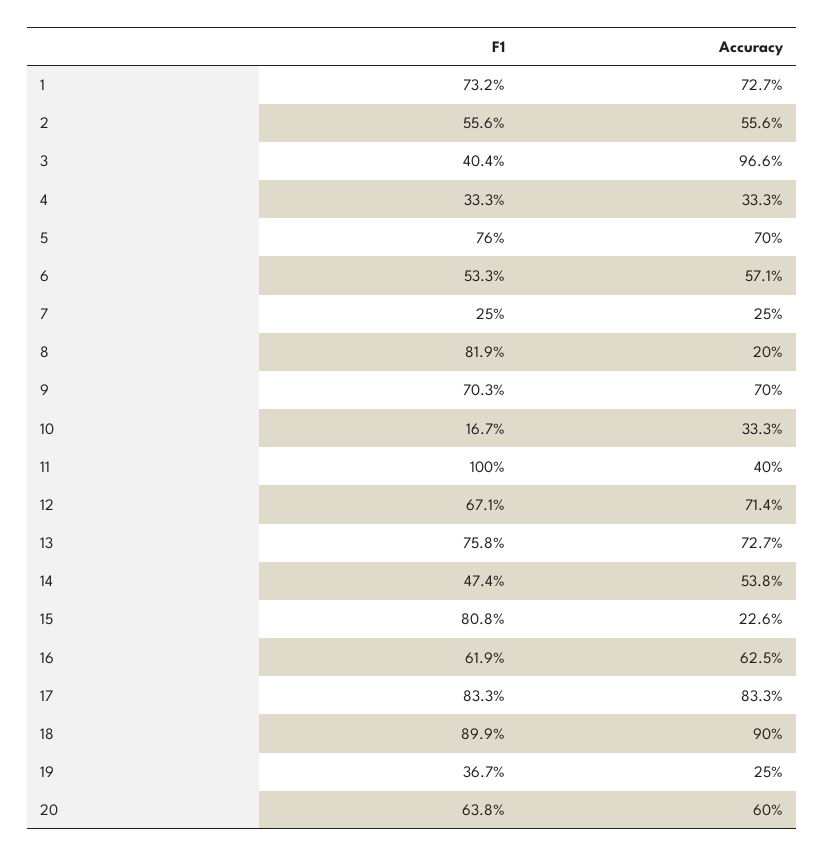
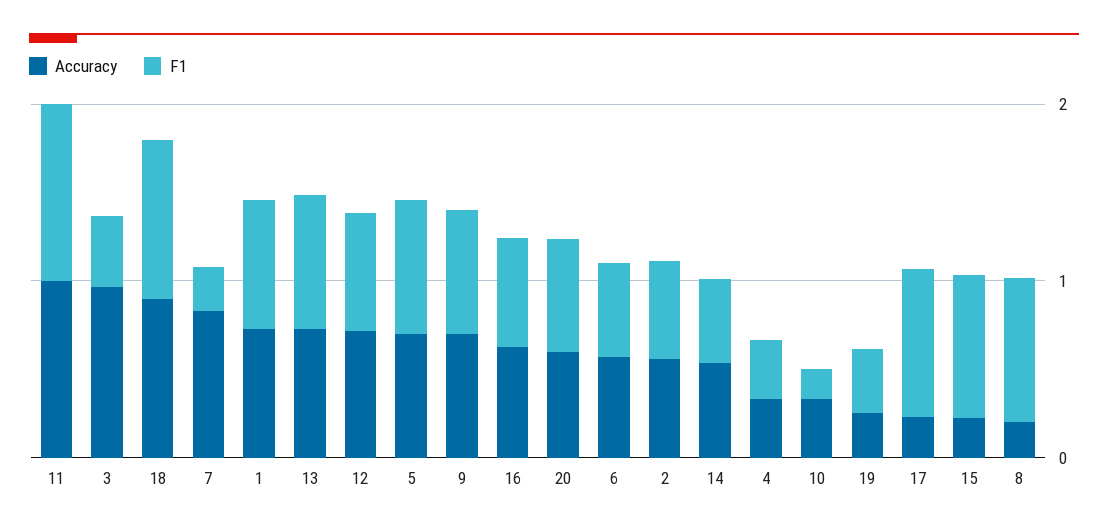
Accuracy, 7: 0.25 -> 0.8
Accuracy, 11: 0.4 -> 1
Accuracy, 17: 0.833 -> 0.2

